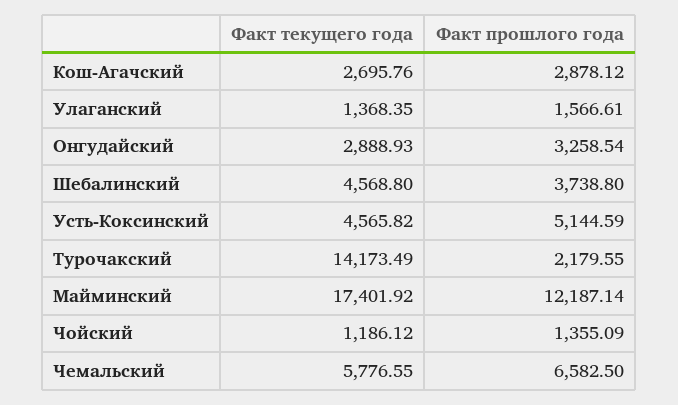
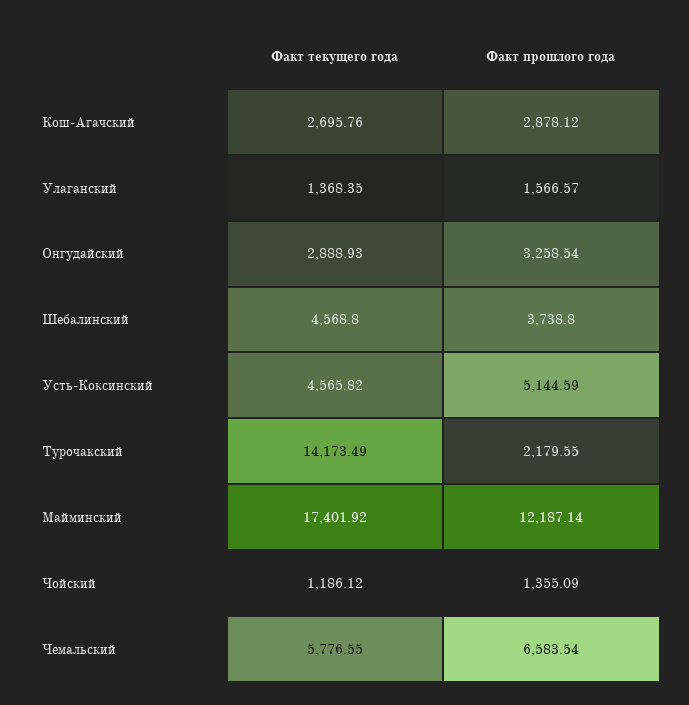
Факт прошлого года, Улаганский: 1566.61 -> 1566.57
Факт прошлого года, Чемальский: 6582.5 -> 6583.54

